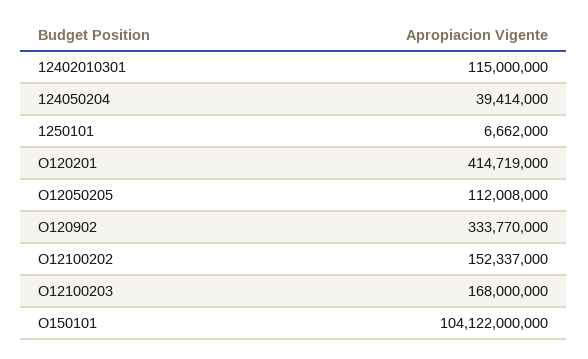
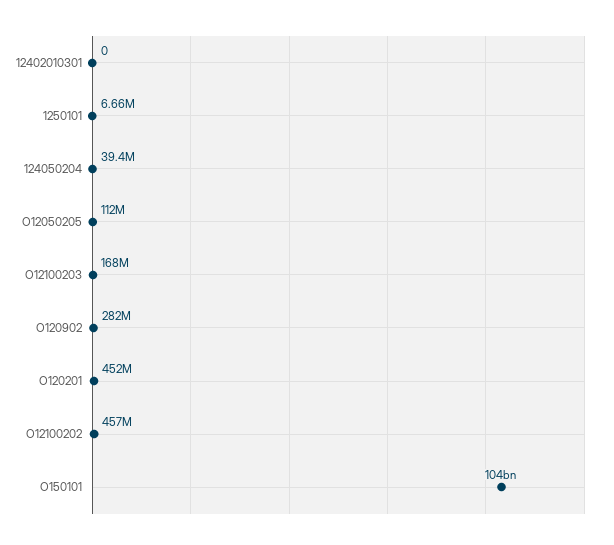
12402010301: 115000000 -> 0
O120201: 414719000 -> 452000000
O120902: 333770000 -> 282000000
O12100202: 152337000 -> 457000000

